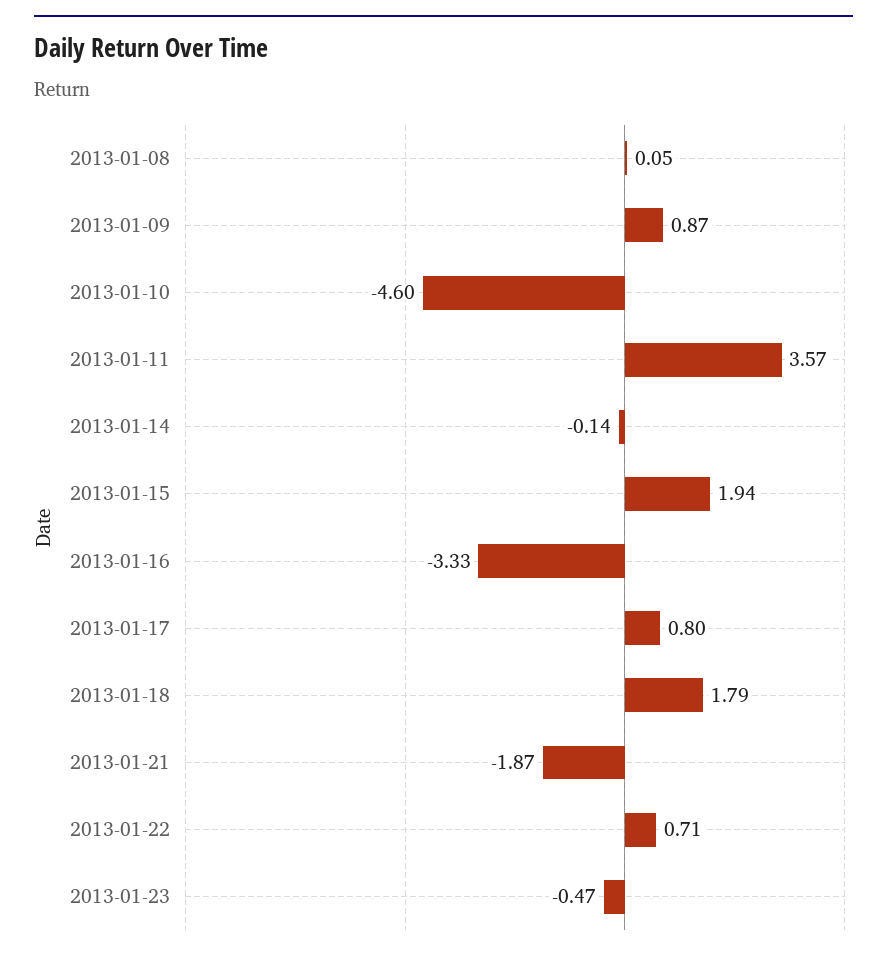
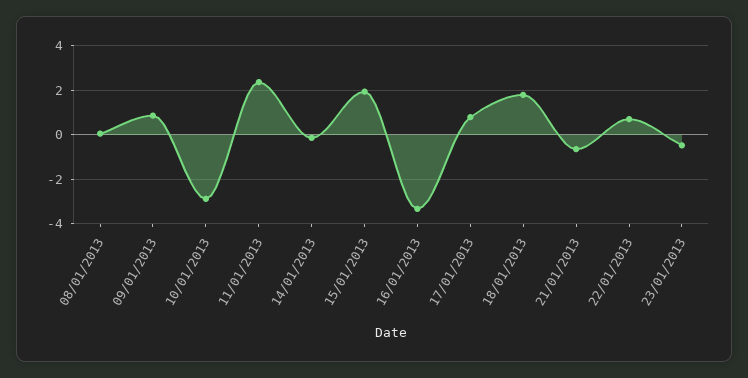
2013-01-10: -4.6 -> -3
2013-01-11: 3.57 -> 2.5
2013-01-21: -1.87 -> -0.5

